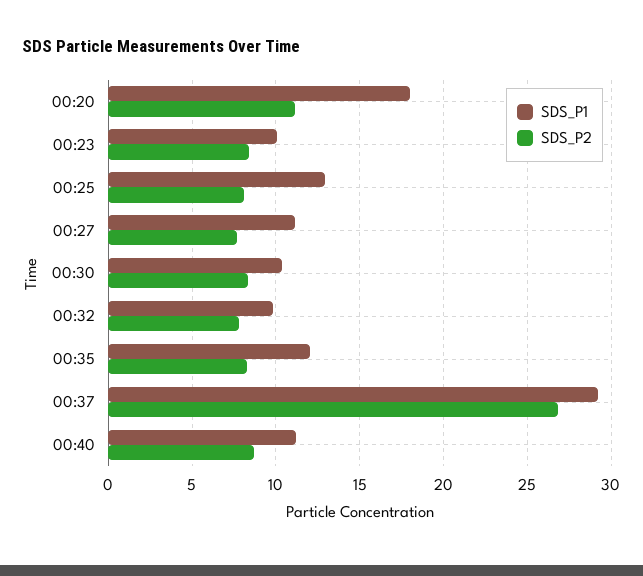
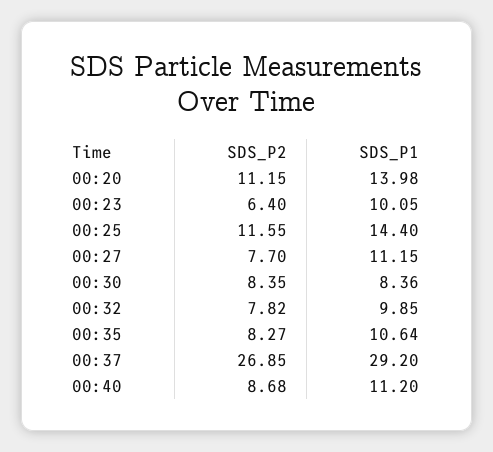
SDS_P1, 00:20: 18 -> 13.98
SDS_P2, 00:23: 8.5 -> 6.4
SDS_P1, 00:25: 13 -> 14.4
SDS_P2, 00:25: 8 -> 11.55
SDS_P1, 00:30: 10.5 -> 8.36
SDS_P1, 00:35: 12 -> 10.64

